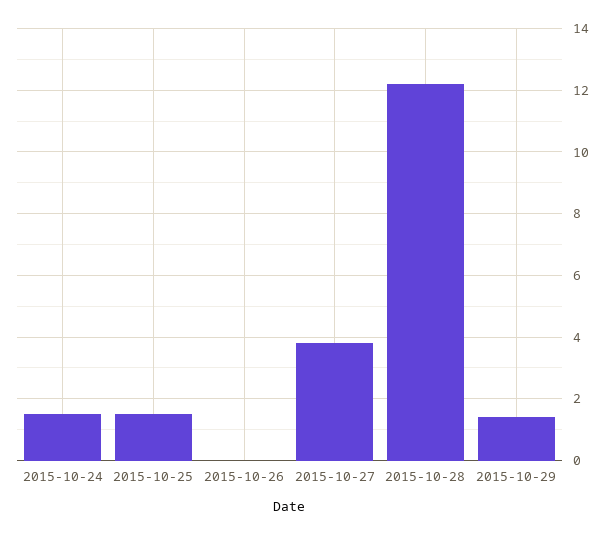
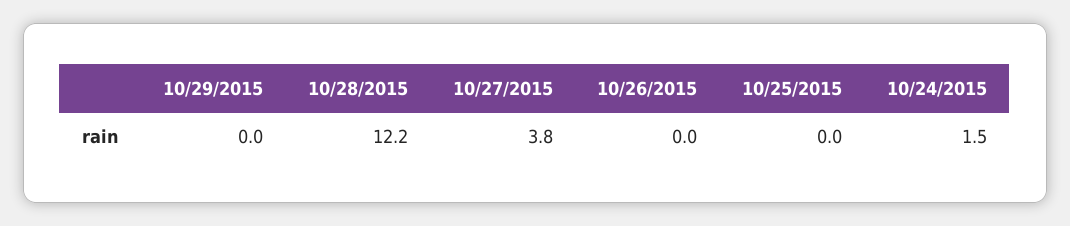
2015-10-25: 1.5 -> 0
2015-10-29: 1.5 -> 0

